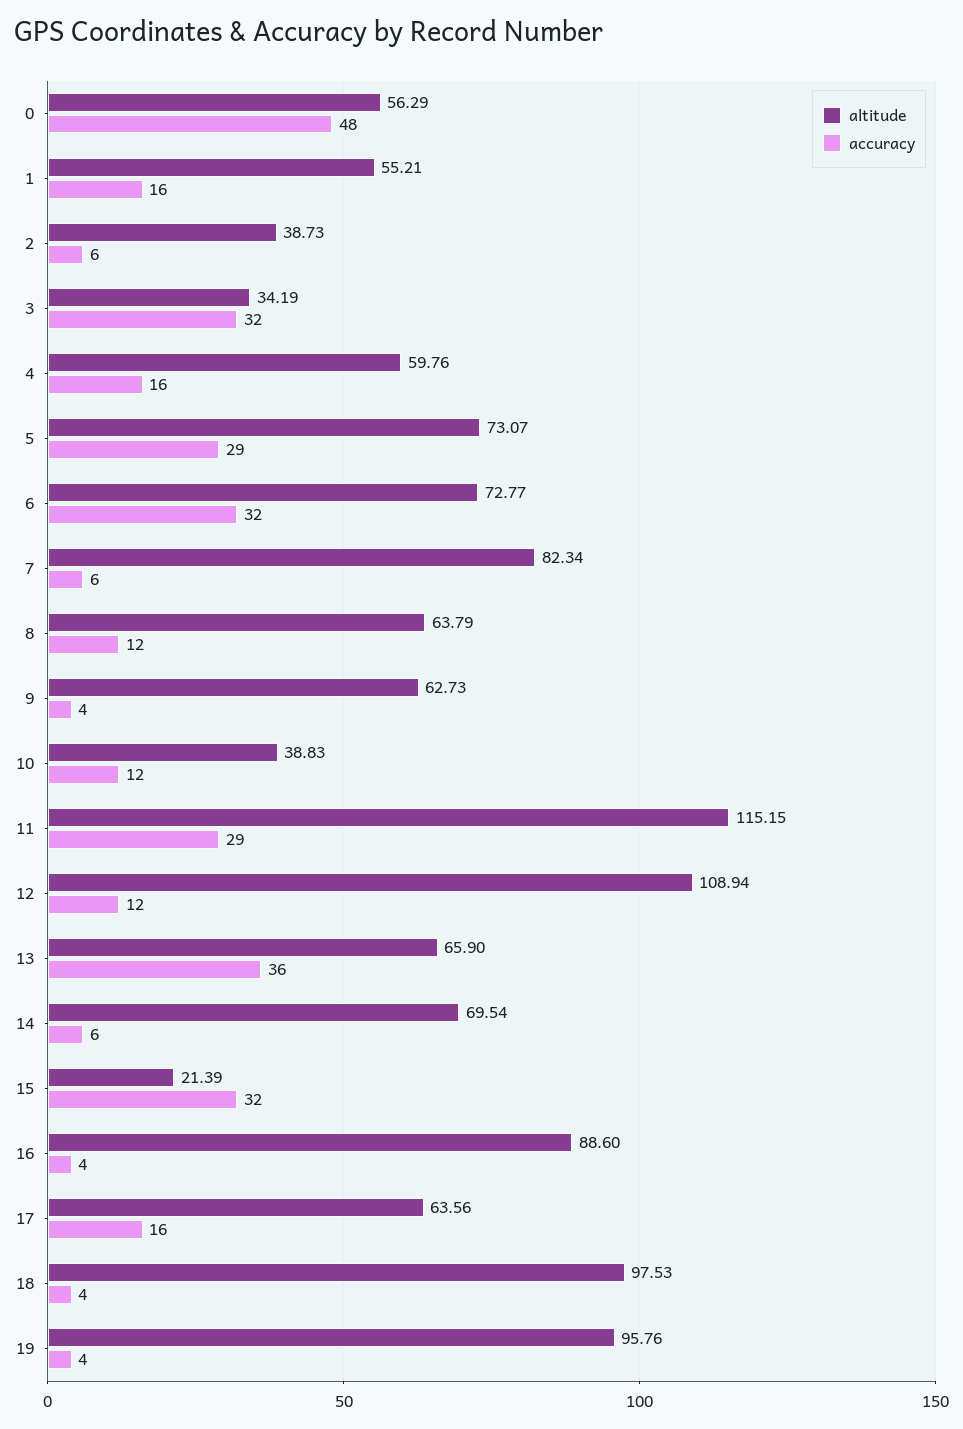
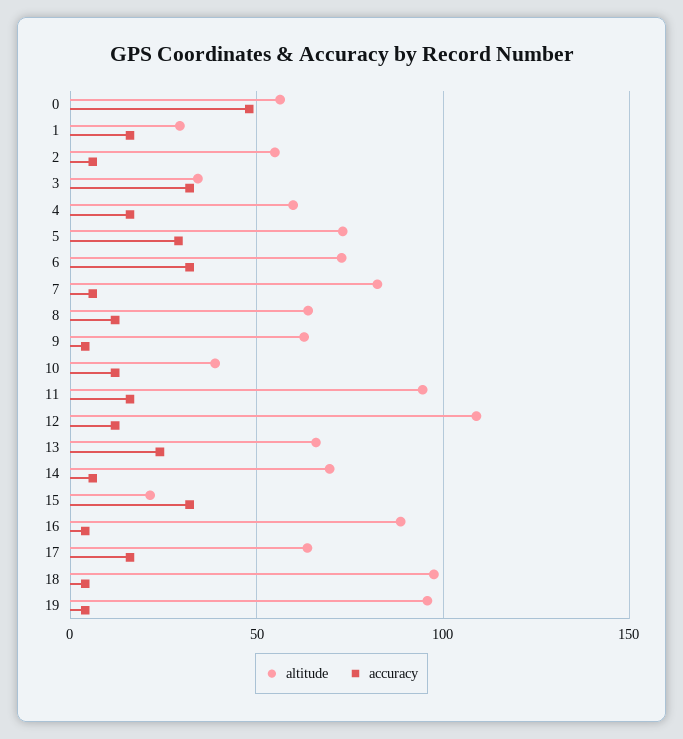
altitude, 1: 55.21 -> 30
altitude, 2: 38.73 -> 55
altitude, 11: 115.15 -> 95
accuracy, 11: 29 -> 15
accuracy, 13: 36 -> 25

